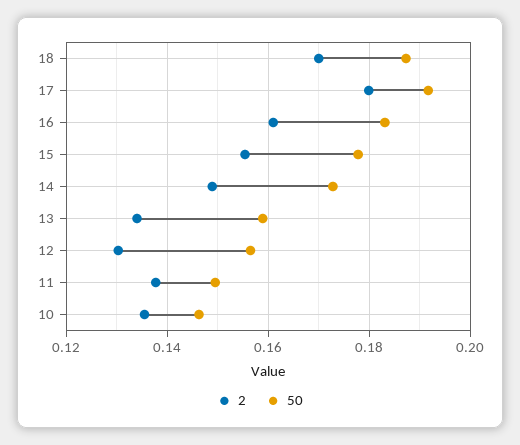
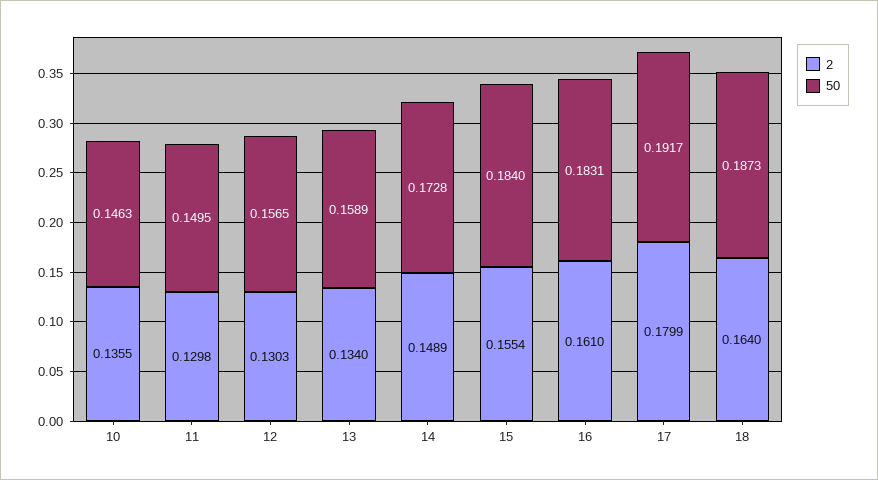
2, 18: 0.17 -> 0.164
50, 15: 0.178 -> 0.184
2, 11: 0.138 -> 0.1298

